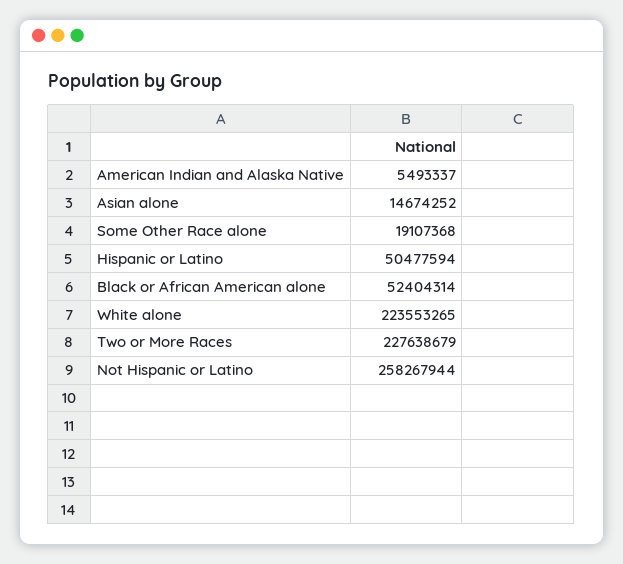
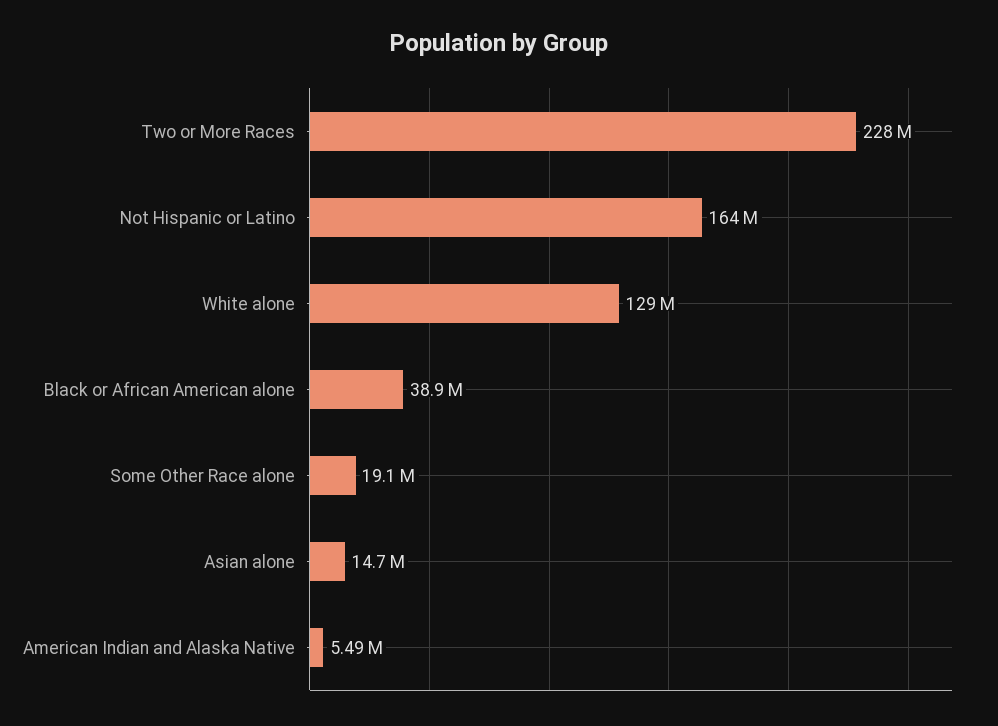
Hispanic or Latino: 50477594 -> none
Black or African American alone: 52404314 -> 38900000
White alone: 223553265 -> 129000000
Not Hispanic or Latino: 258267944 -> 164000000

